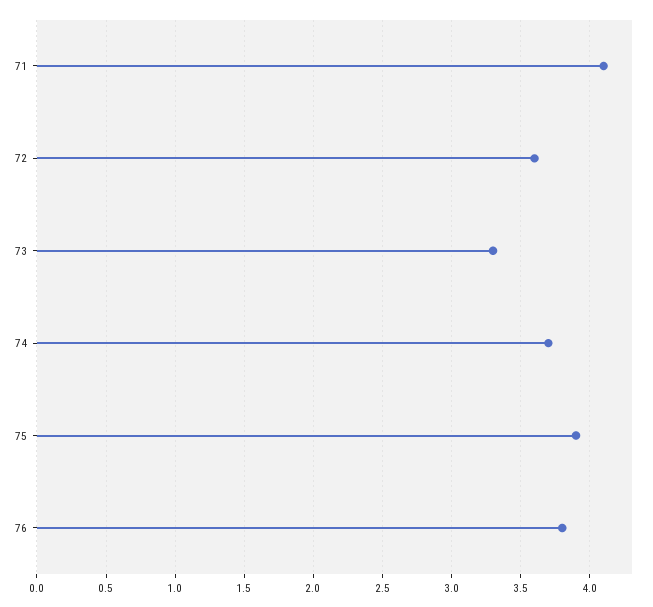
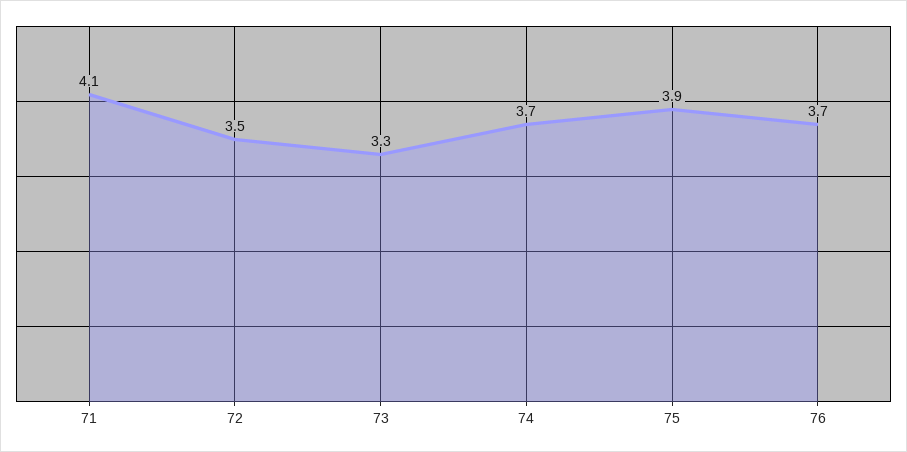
72: 3.6 -> 3.5
76: 3.8 -> 3.7

